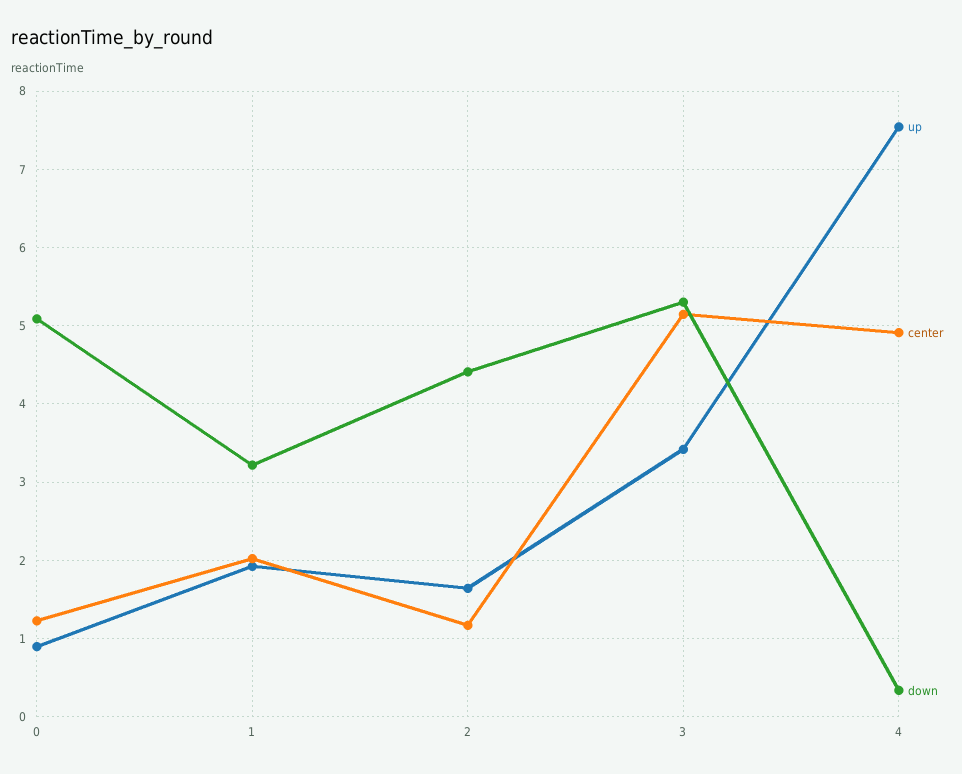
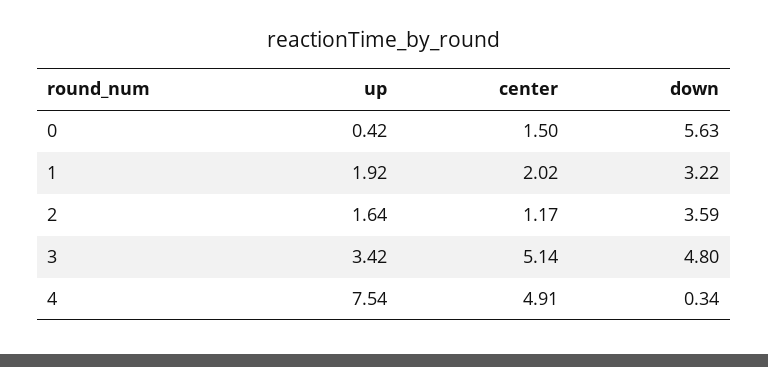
up, 0: 0.9 -> 0.42
center, 0: 1.2 -> 1.5
down, 0: 5.1 -> 5.63
down, 2: 4.4 -> 3.59
down, 3: 5.3 -> 4.8

